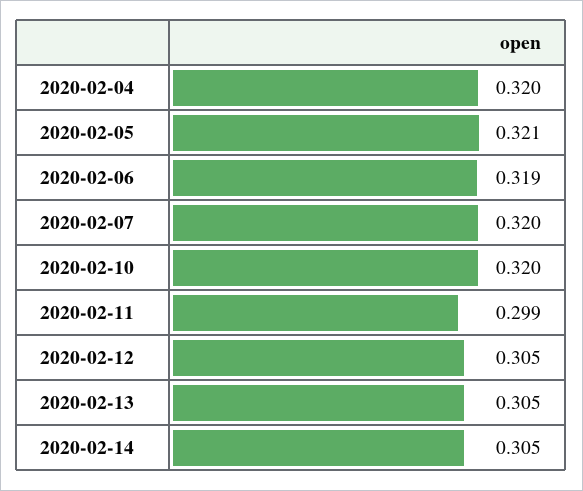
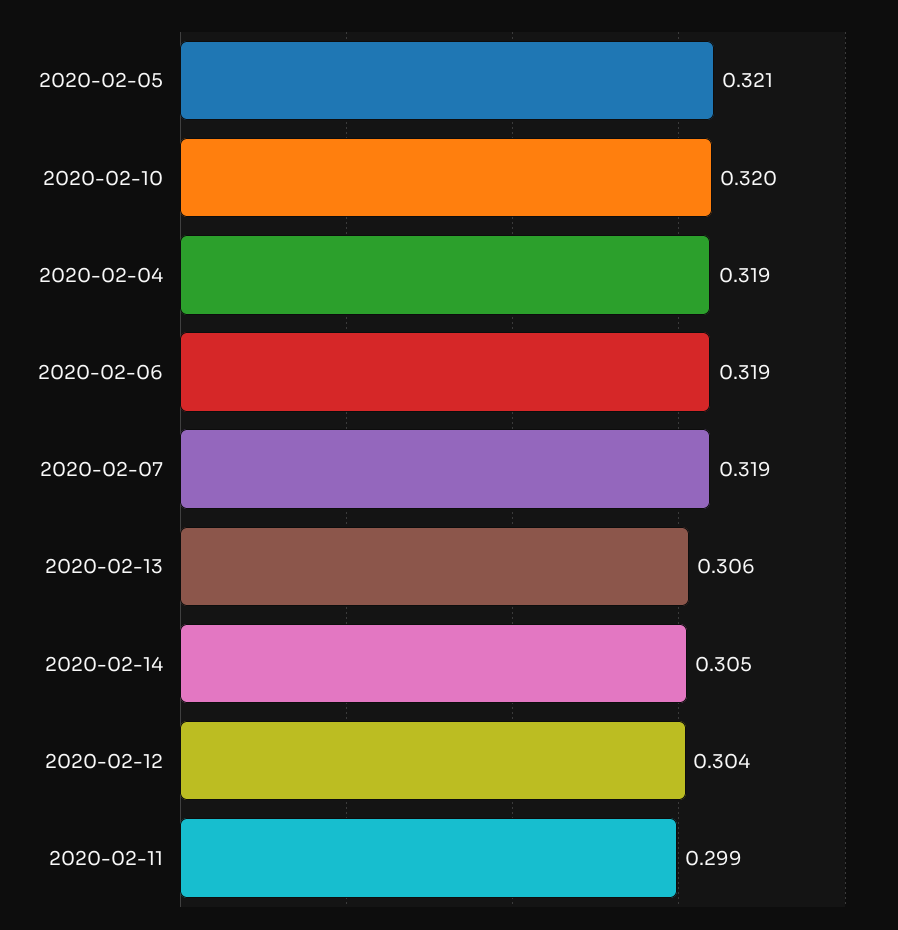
2020-02-04: 0.32 -> 0.319
2020-02-07: 0.32 -> 0.319
2020-02-12: 0.305 -> 0.304
2020-02-13: 0.305 -> 0.306

